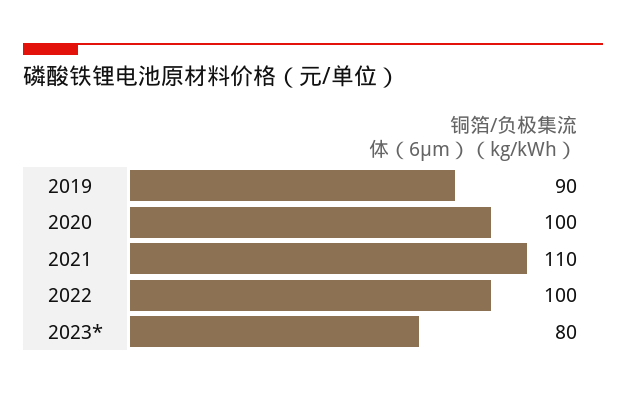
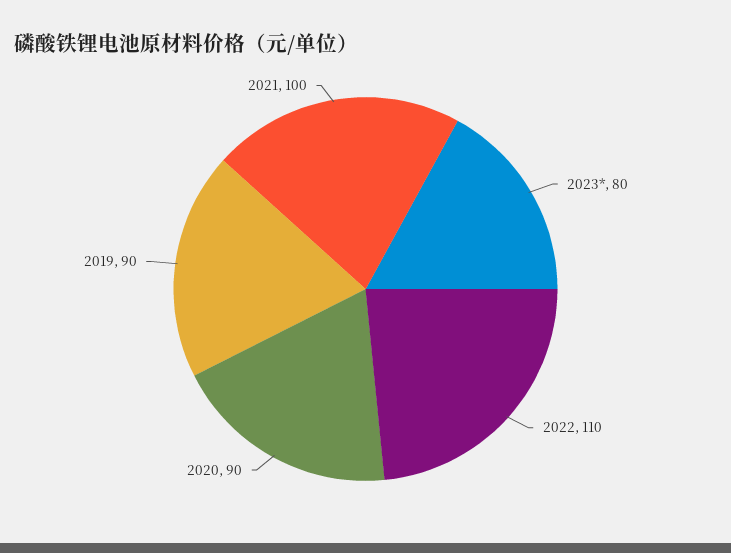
2020: 100 -> 90
2021: 110 -> 100
2022: 100 -> 110

